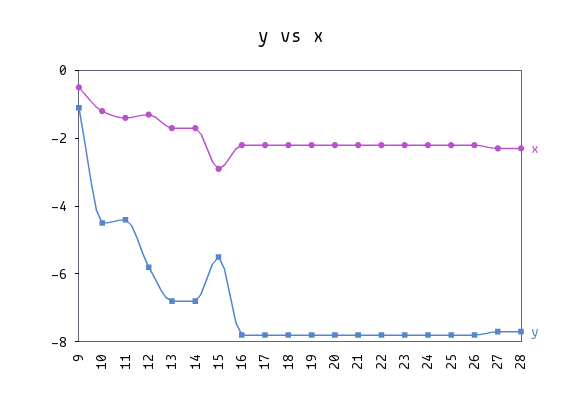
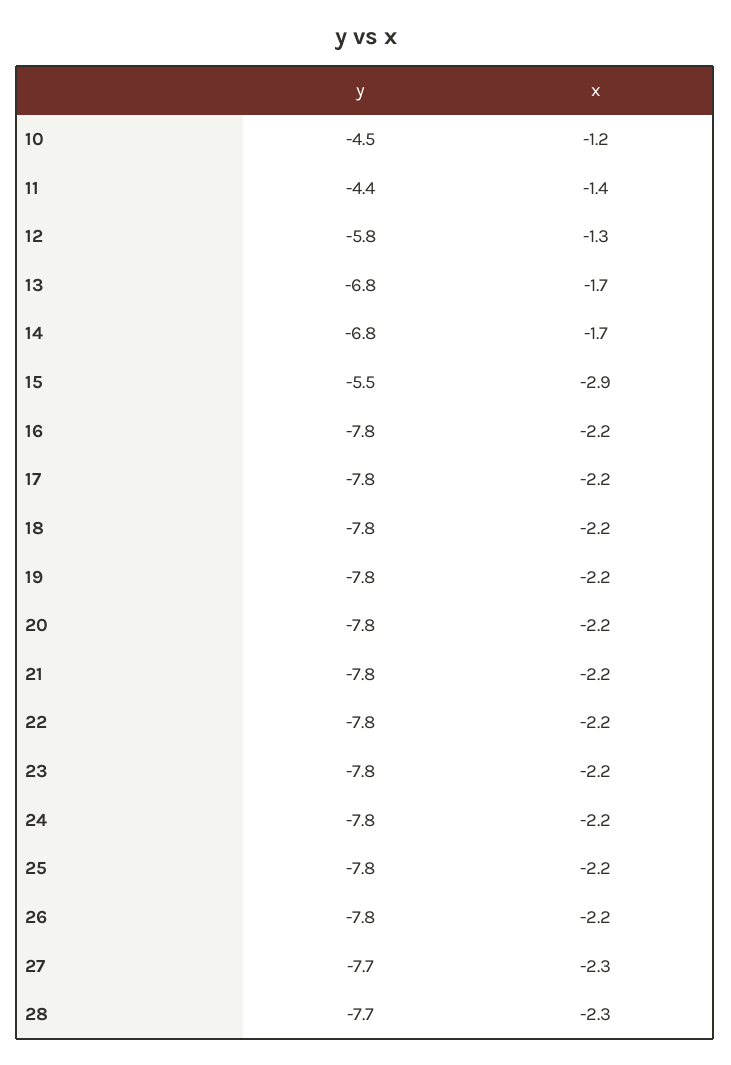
x, 9: -0.5 -> none
y, 9: -1 -> none

